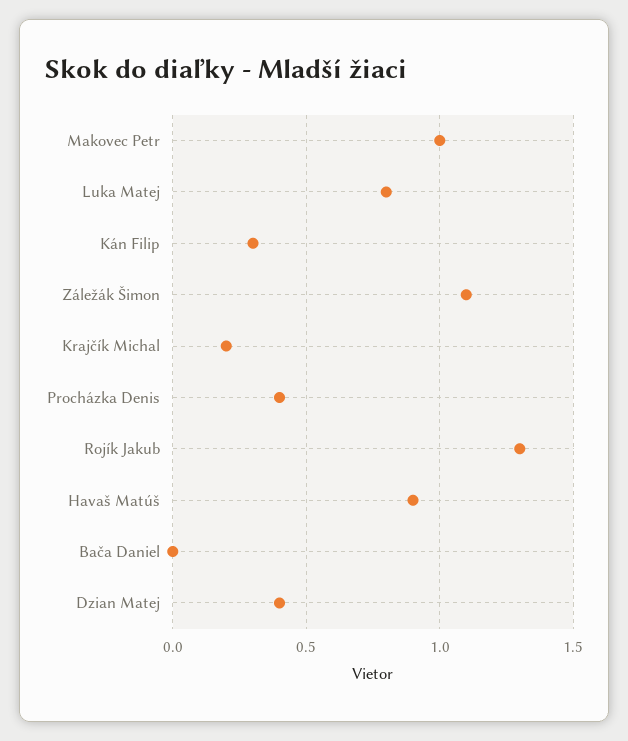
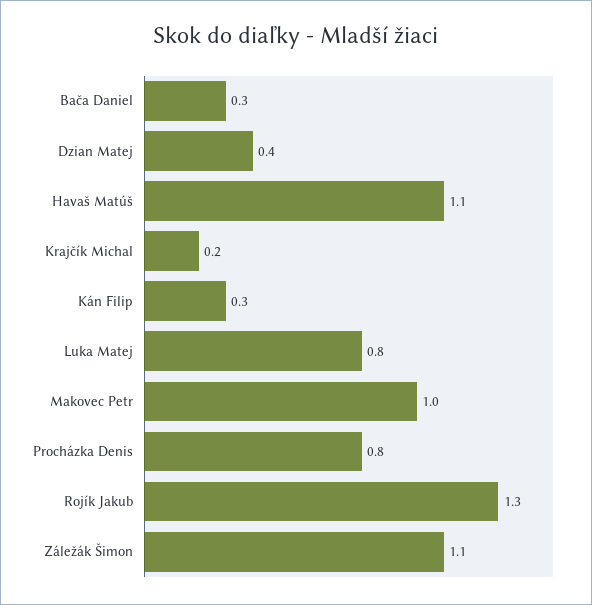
Procházka Denis: 0.4 -> 0.8
Havaš Matúš: 0.9 -> 1.1
Bača Daniel: 0 -> 0.3

